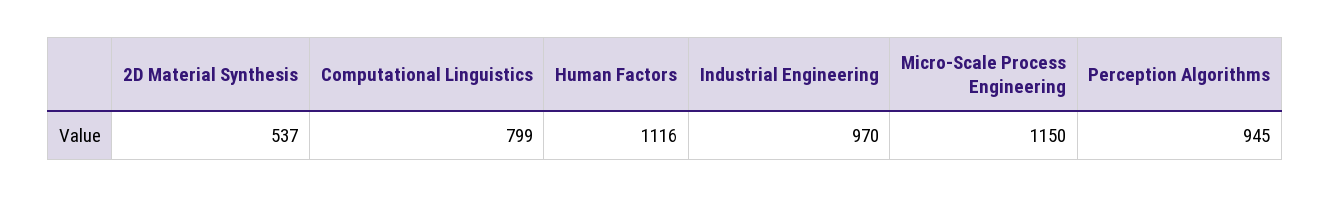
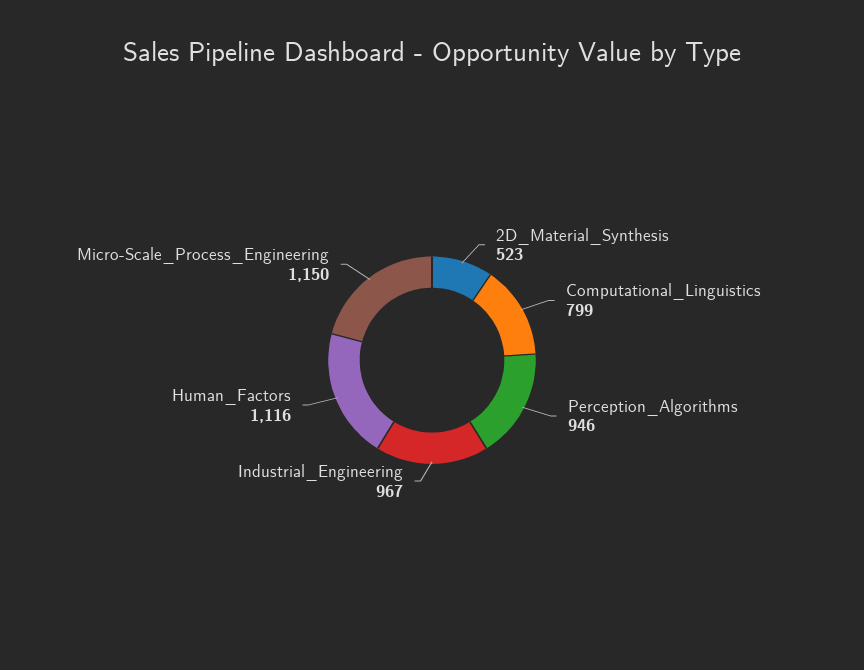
2D Material Synthesis: 537 -> 523
Industrial Engineering: 970 -> 967
Perception Algorithms: 945 -> 946

